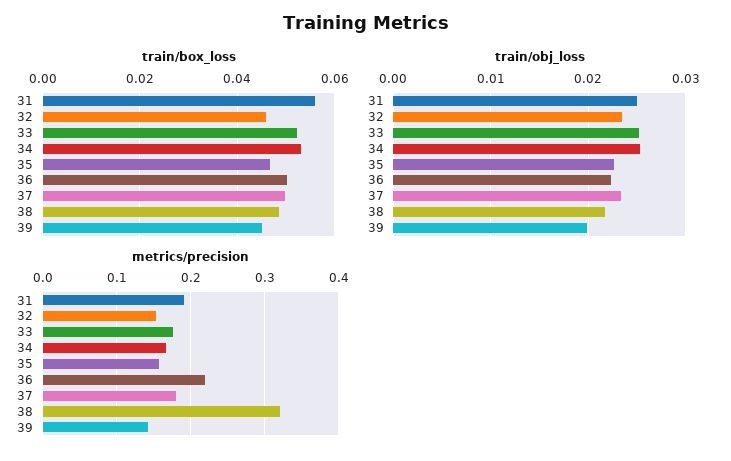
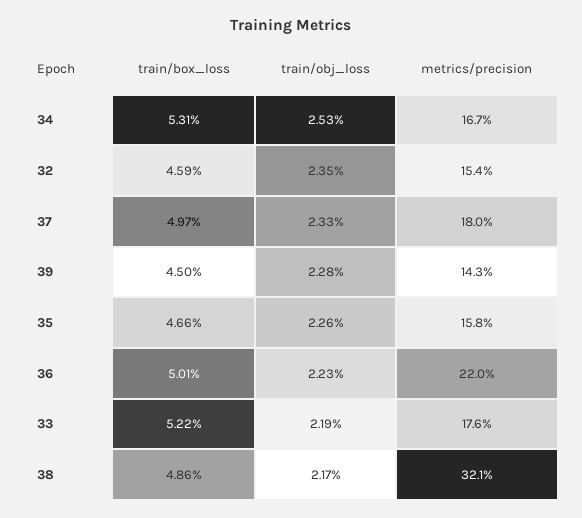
train/box_loss, 31: 0.056 -> none
train/obj_loss, 31: 0.025 -> none
train/obj_loss, 33: 0.025 -> 0.0219
train/obj_loss, 39: 0.02 -> 0.0228
metrics/precision, 31: 0.19 -> none

